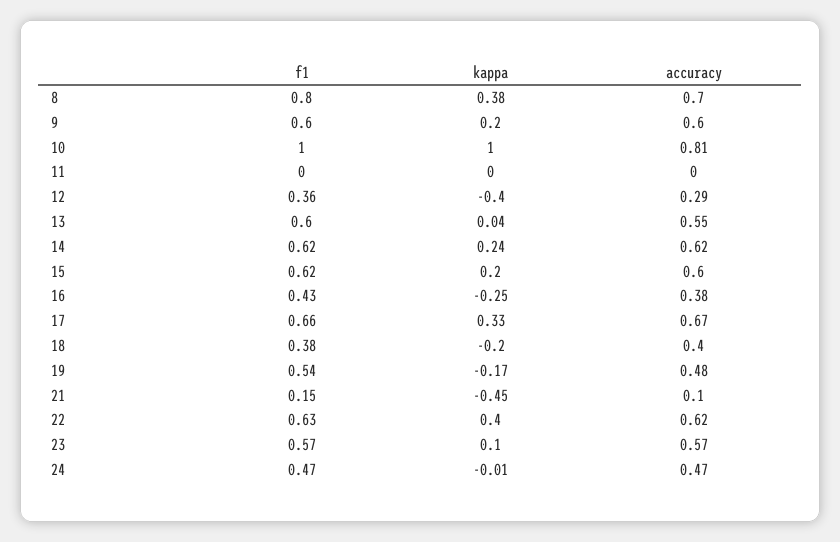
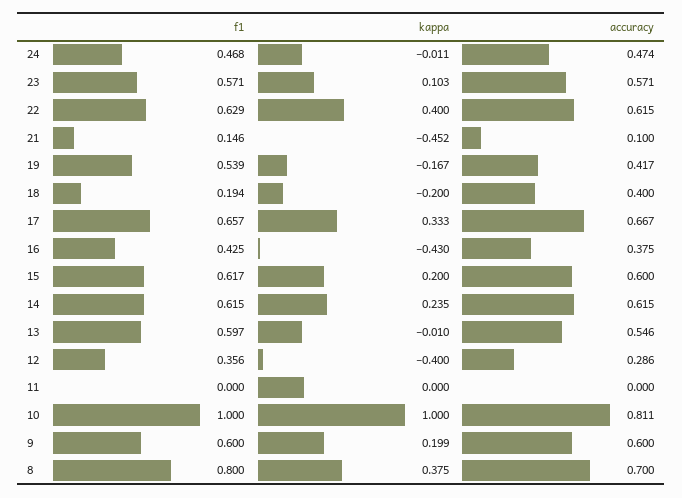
kappa, 13: 0.04 -> -0.01
kappa, 16: -0.25 -> -0.43
f1, 18: 0.38 -> 0.194
accuracy, 19: 0.48 -> 0.417

